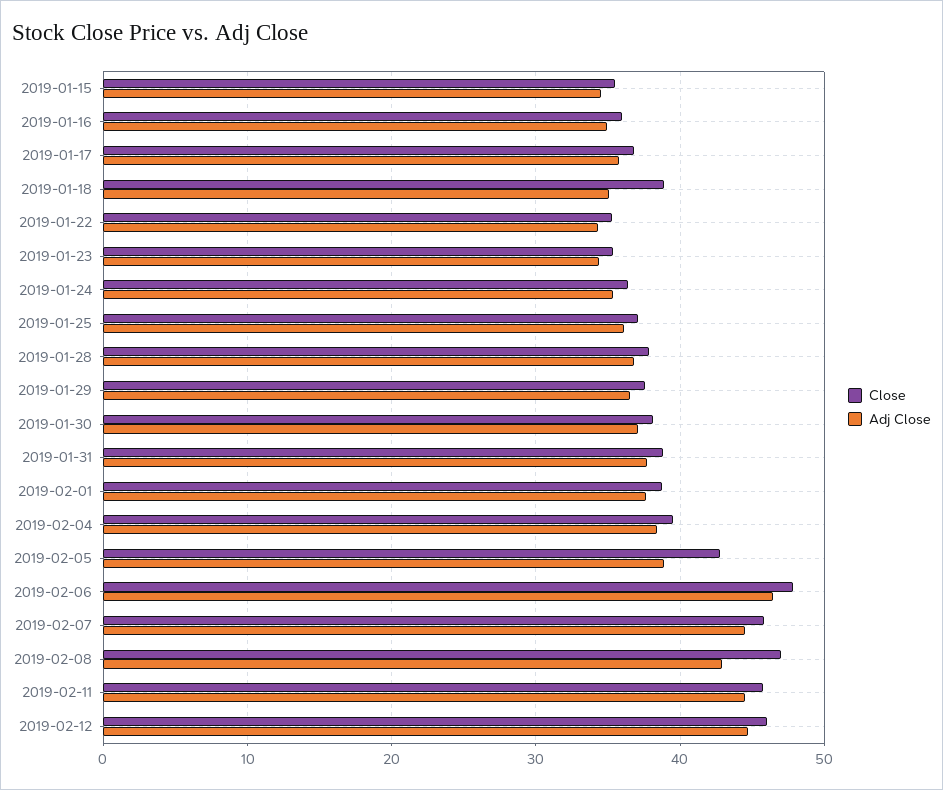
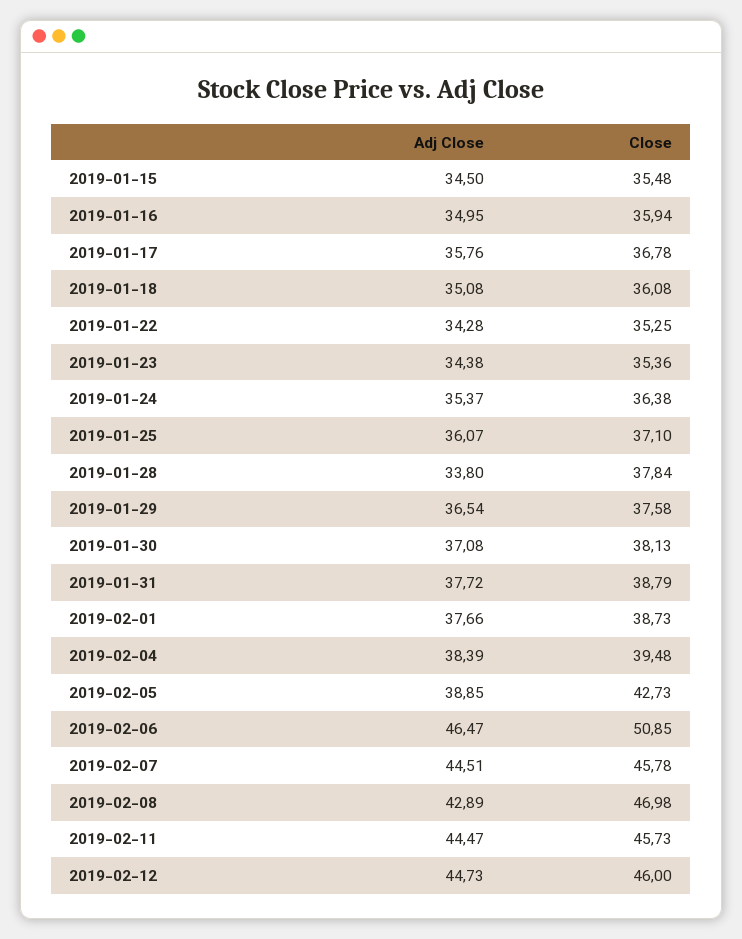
Close, 2019-01-18: 39 -> 36.08
Adj Close, 2019-01-28: 37 -> 33.8
Close, 2019-02-06: 48 -> 50.85

